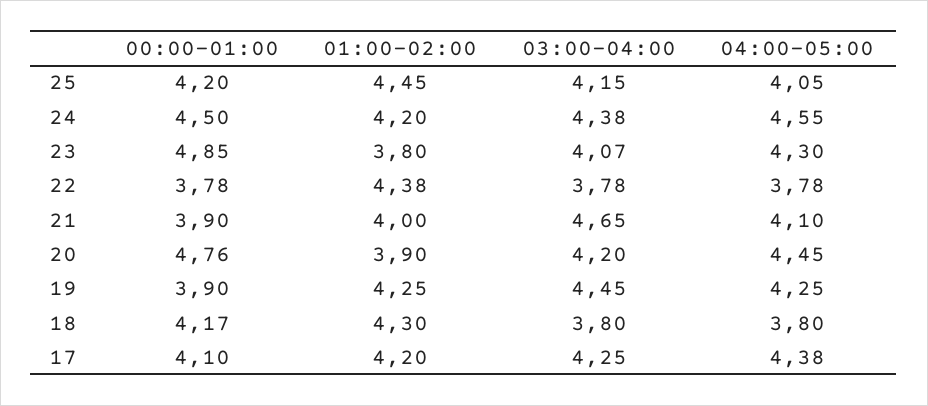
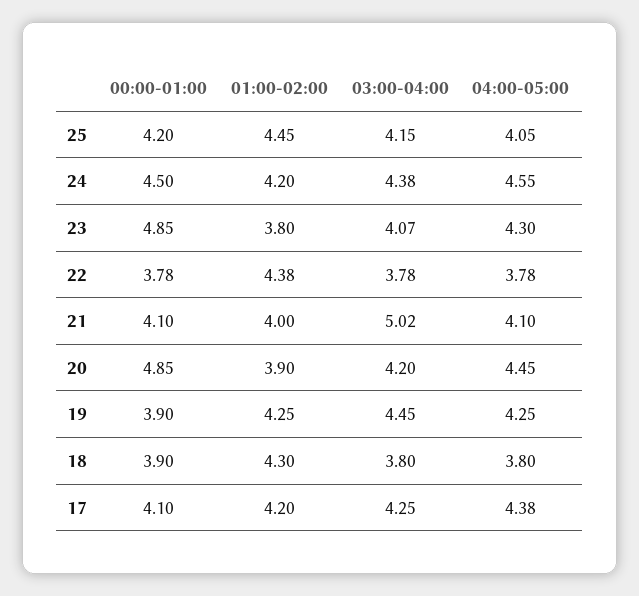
00:00-01:00, 21: 3.9 -> 4.1
03:00-04:00, 21: 4.65 -> 5.02
00:00-01:00, 20: 4.76 -> 4.85
00:00-01:00, 18: 4.17 -> 3.9

